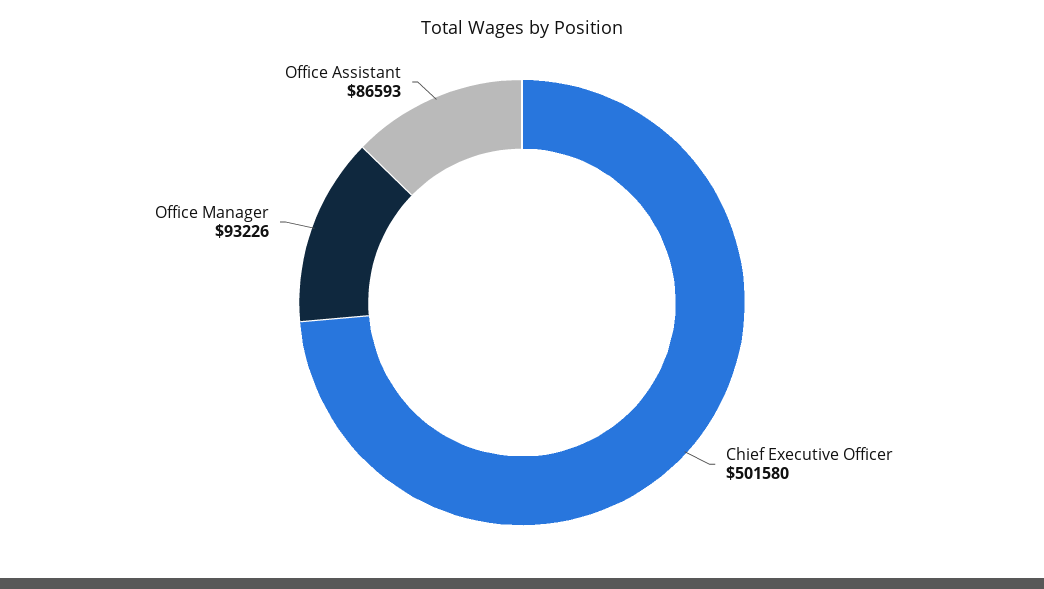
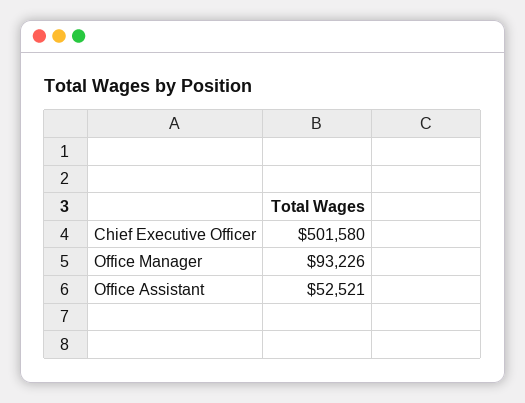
Office Assistant: 86593 -> 52521

